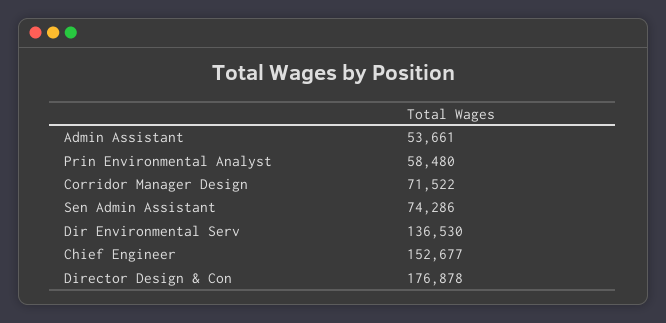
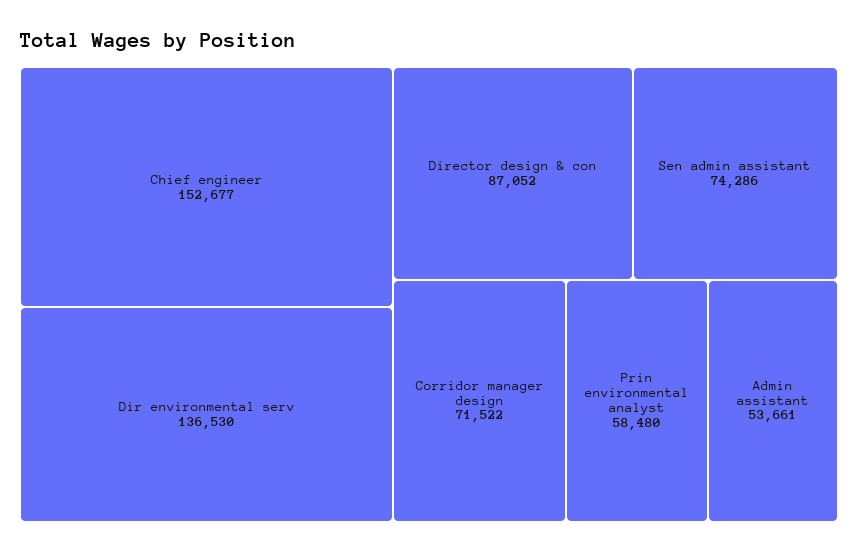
Director Design & Con: 176878 -> 87052

